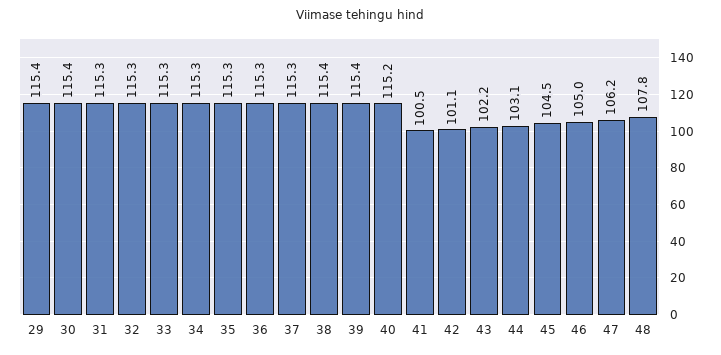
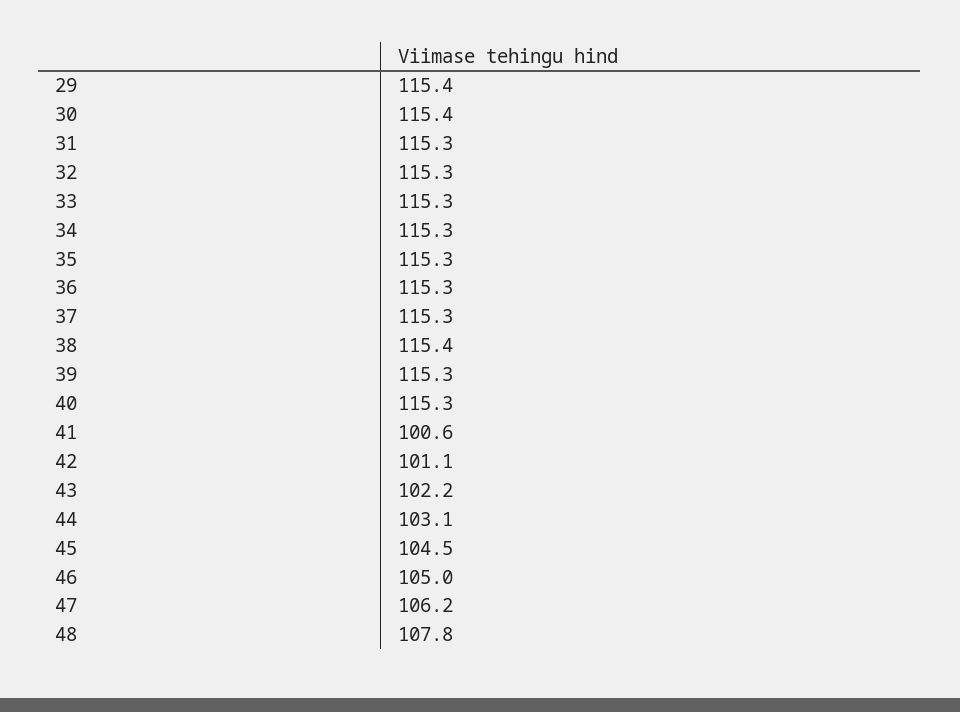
39: 115.4 -> 115.3
40: 115.2 -> 115.3
41: 100.5 -> 100.6

